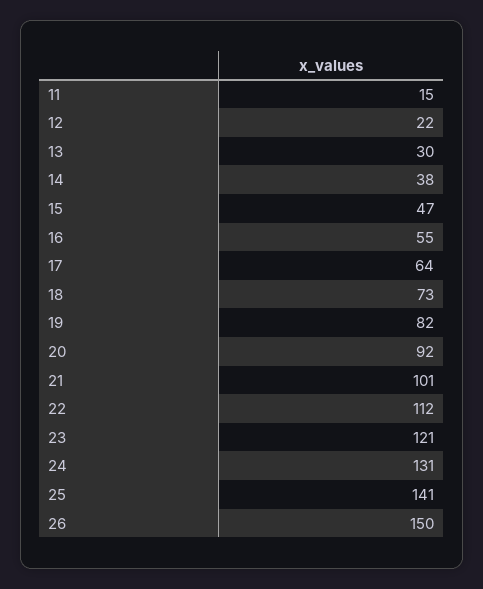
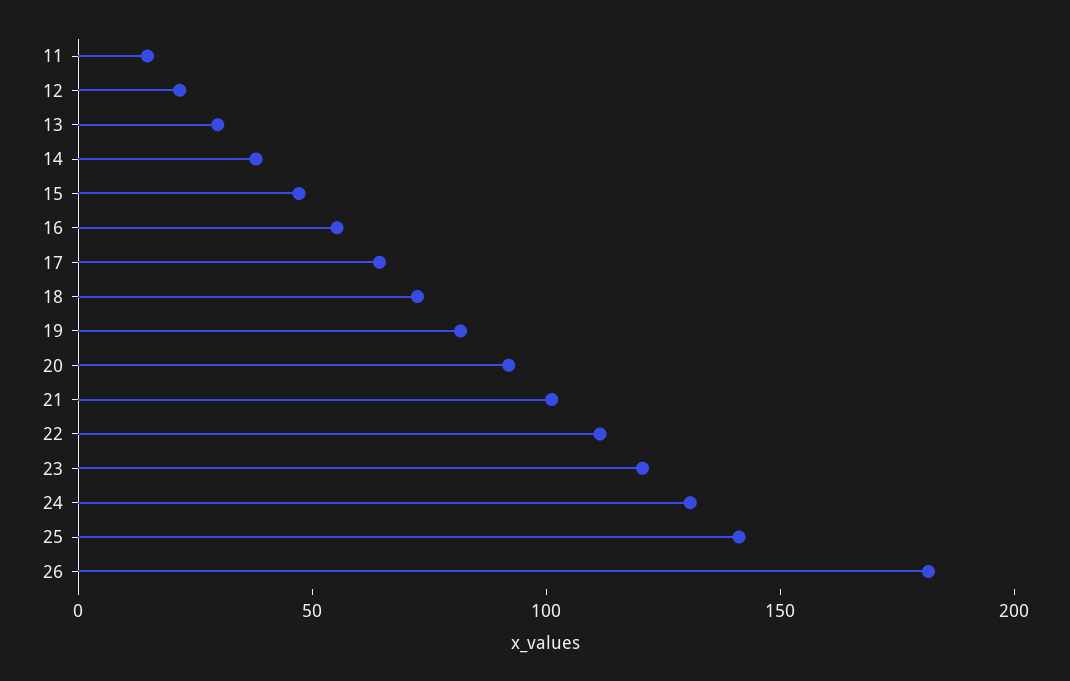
26: 150 -> 180

